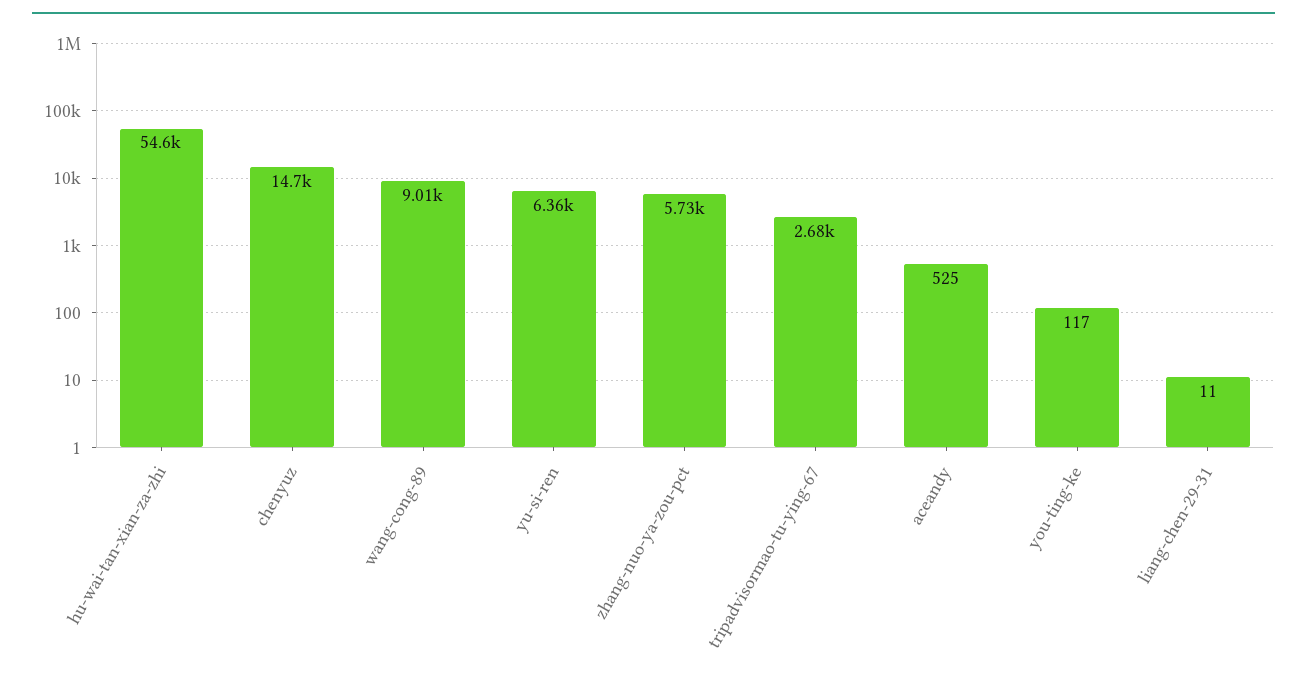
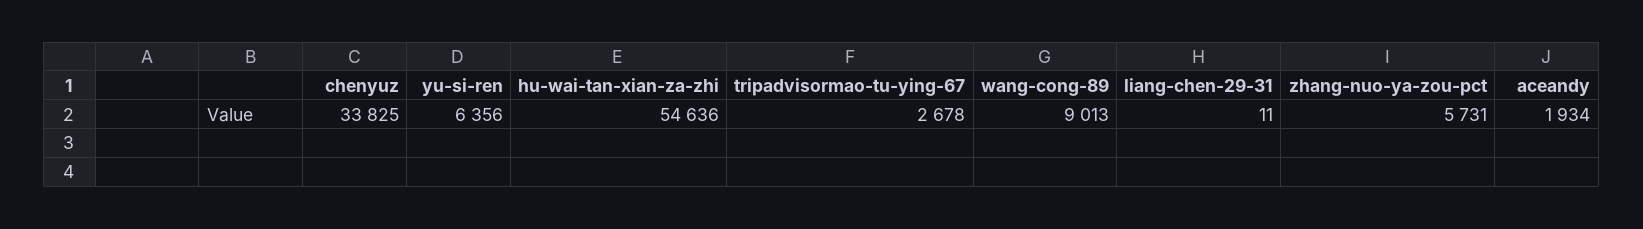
chenyuz: 14700 -> 33825
aceandy: 525 -> 1934
you-ting-ke: 117 -> none

